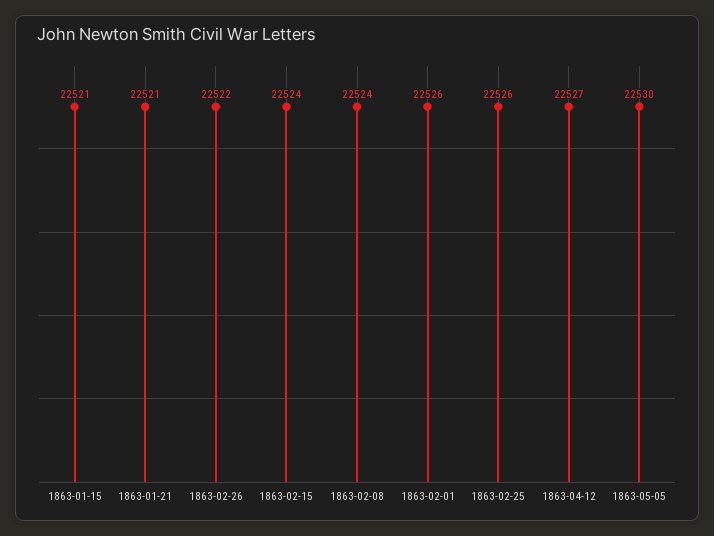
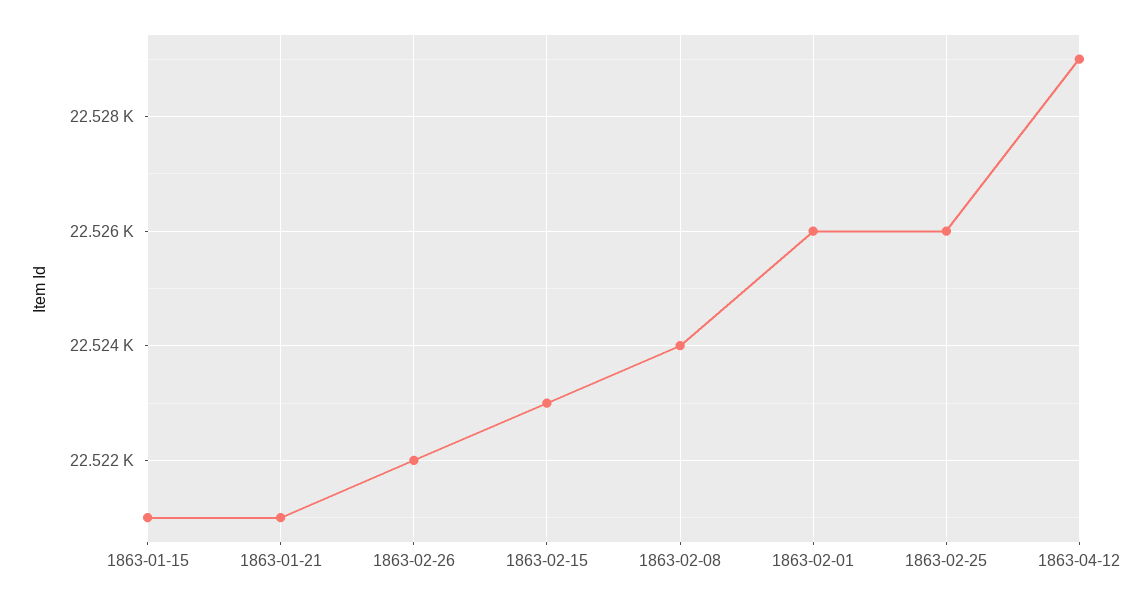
1863-02-15: 22524 -> 22523
1863-04-12: 22527 -> 22529
1863-05-05: 22530 -> none

